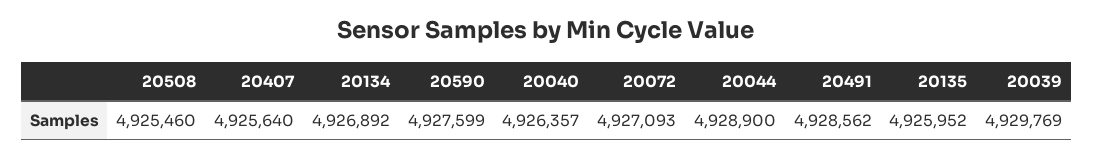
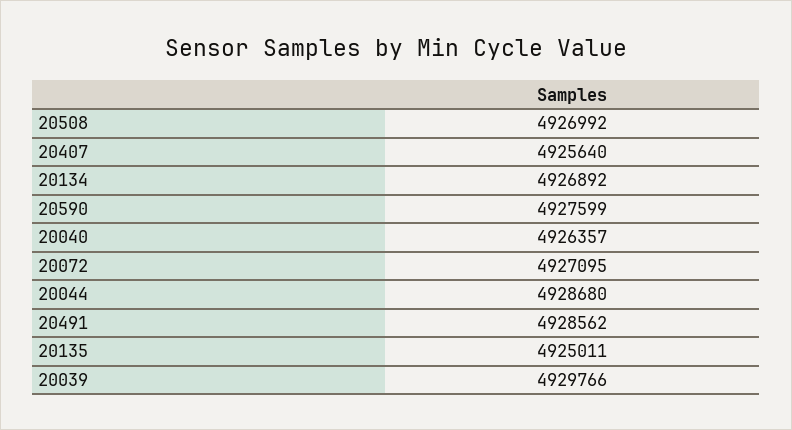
20508: 4925460 -> 4926992
20072: 4927093 -> 4927095
20044: 4928900 -> 4928680
20135: 4925952 -> 4925011
20039: 4929769 -> 4929766

